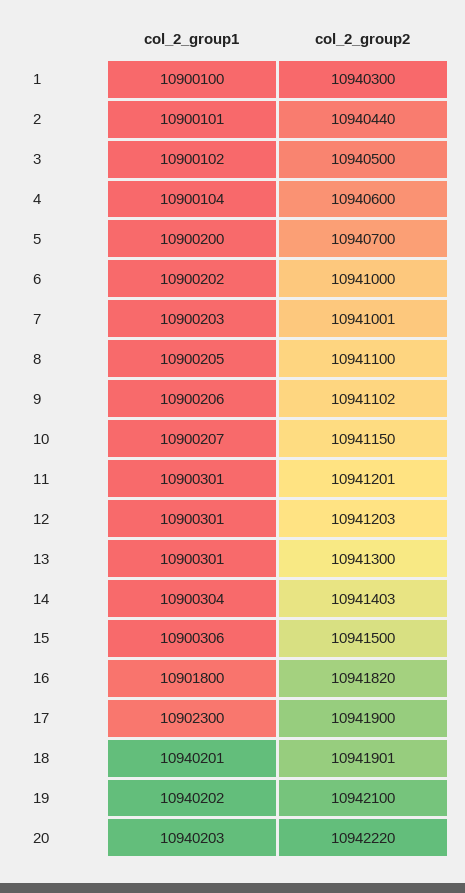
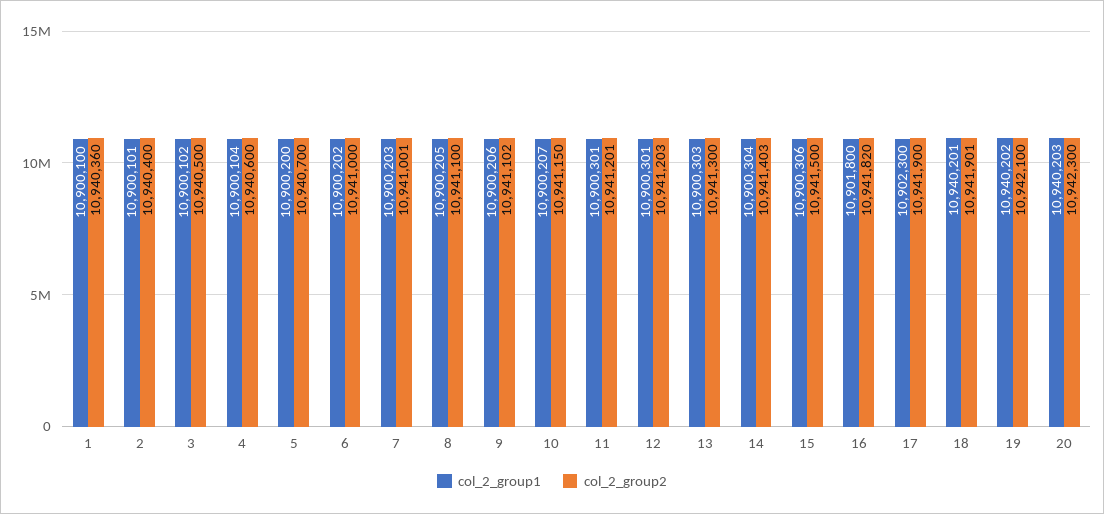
col_2_group2, 1: 10940300 -> 10940360
col_2_group2, 2: 10940440 -> 10940400
col_2_group1, 13: 10900301 -> 10900303
col_2_group2, 20: 10942220 -> 10942300

